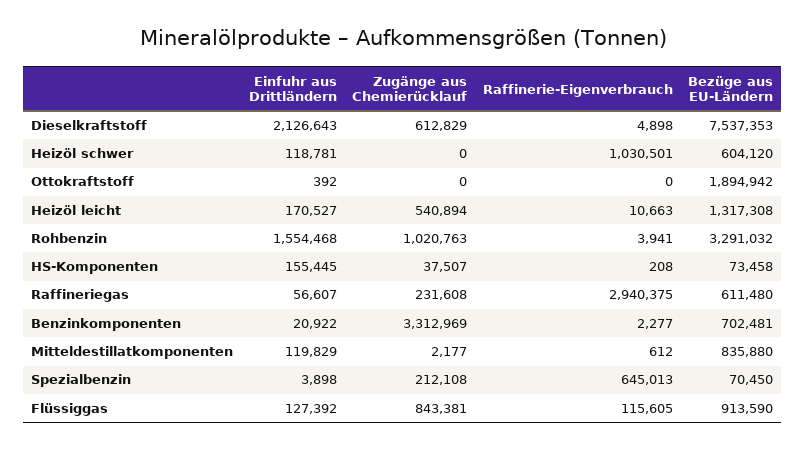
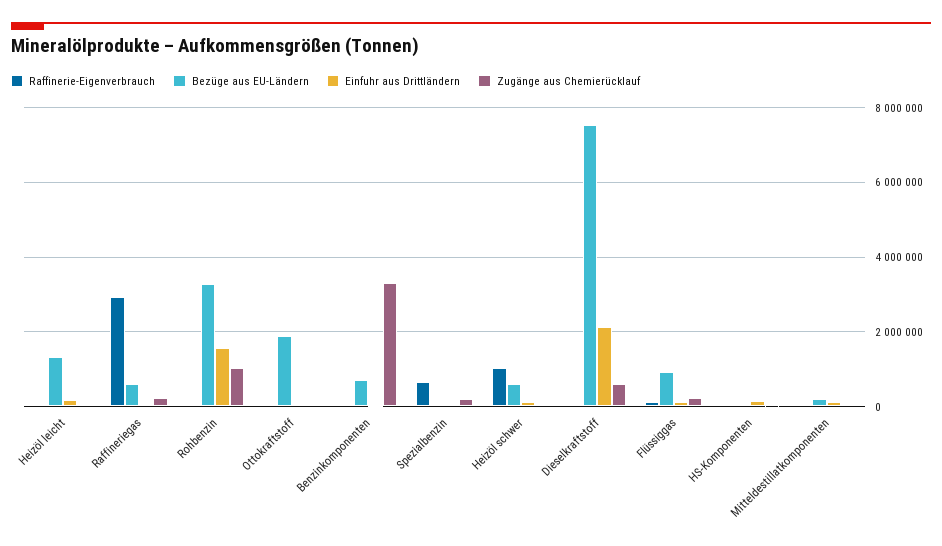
Zugänge aus Chemierücklauf, Heizöl leicht: 540894 -> 0
Bezüge aus EU-Ländern, Mitteldestillatkomponenten: 835880 -> 200000
Zugänge aus Chemierücklauf, Flüssiggas: 843381 -> 200000

